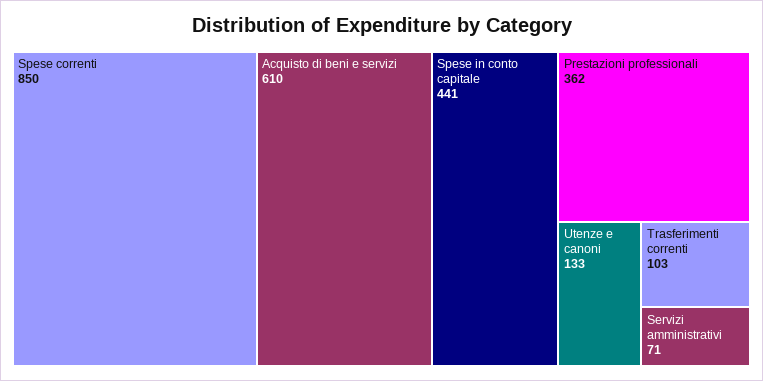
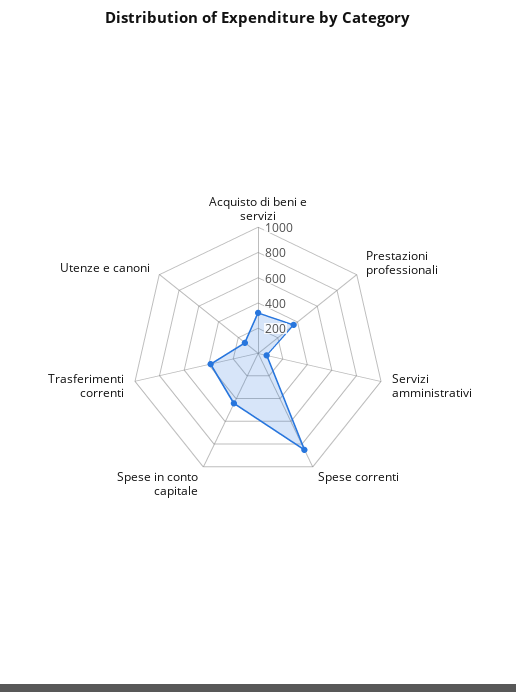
Acquisto di beni e servizi: 610 -> 300
Trasferimenti correnti: 103 -> 400

